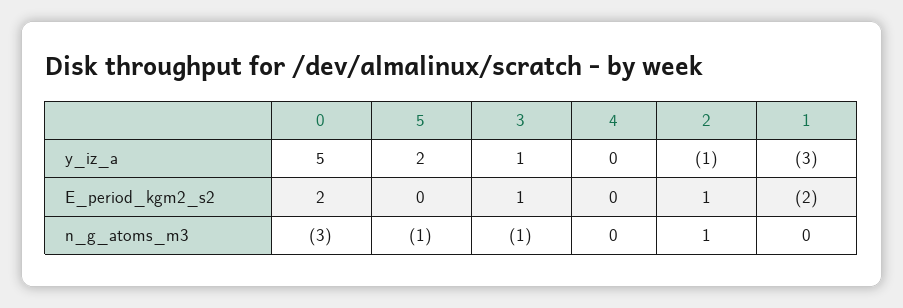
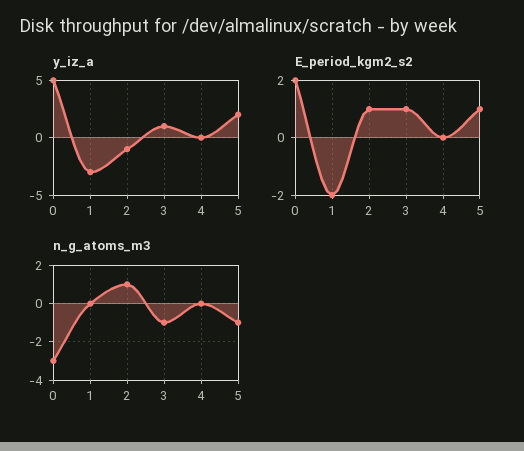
E_period_kgm2_s2, 5: 0 -> 1

